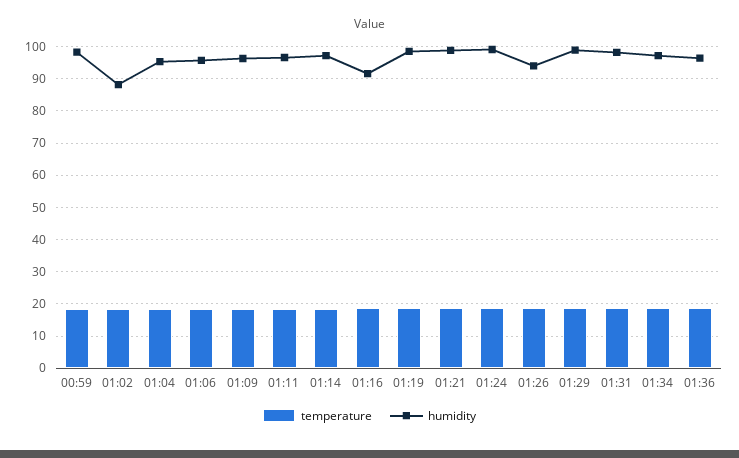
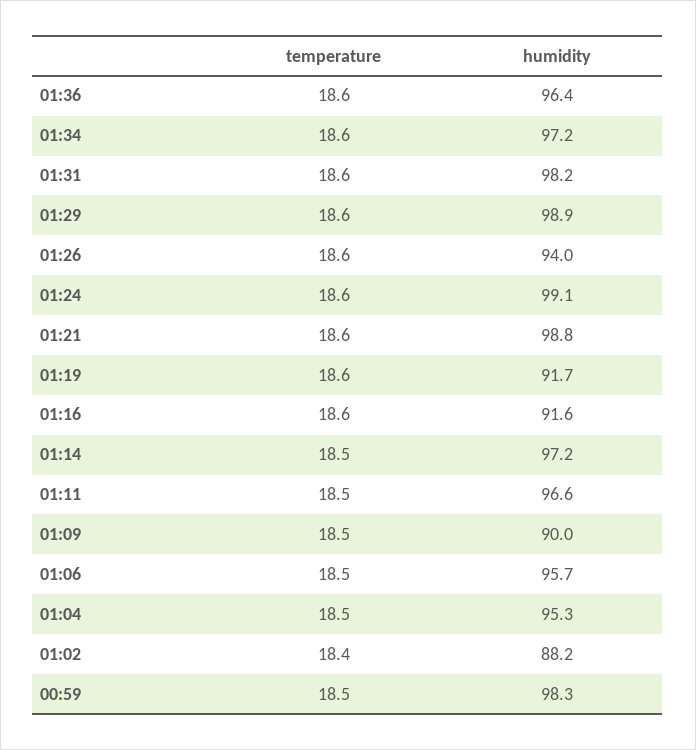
humidity, 01:09: 96 -> 90
humidity, 01:19: 98 -> 91.7

